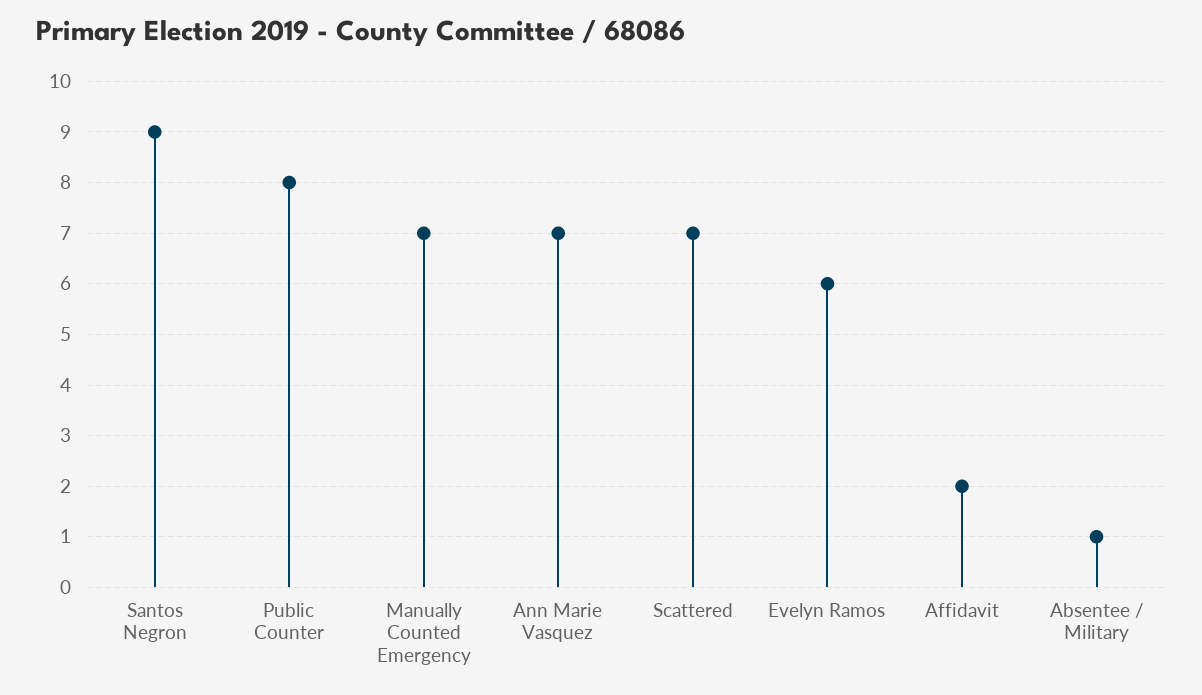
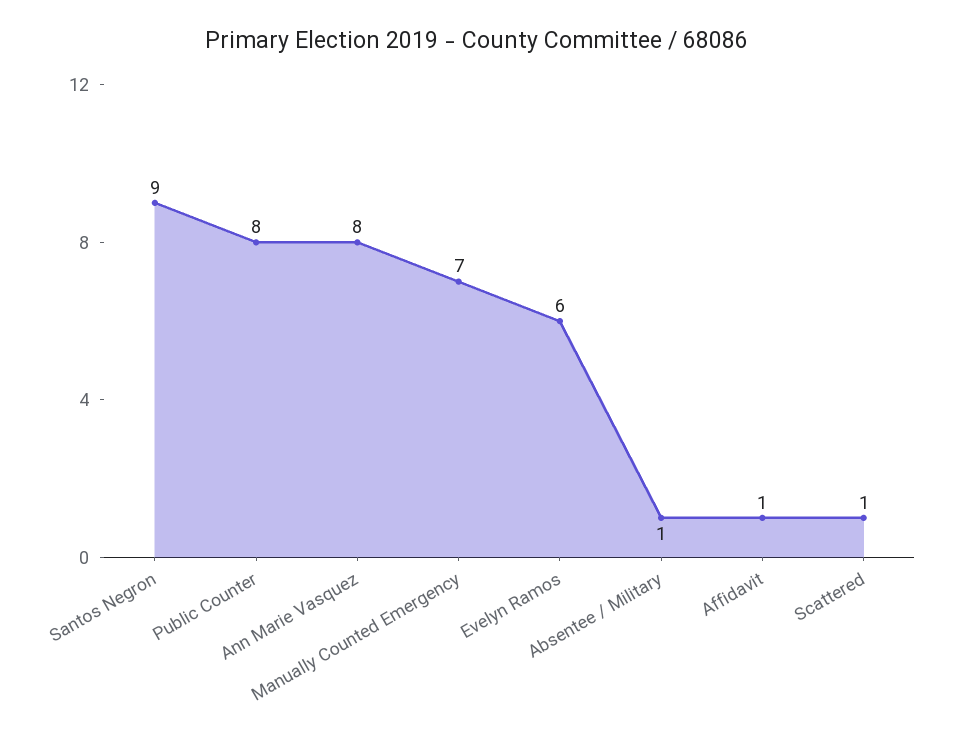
Ann Marie Vasquez: 7 -> 8
Scattered: 7 -> 1
Affidavit: 2 -> 1

